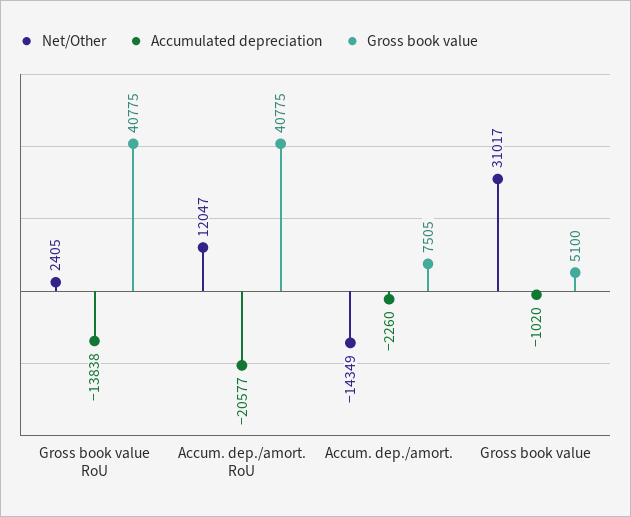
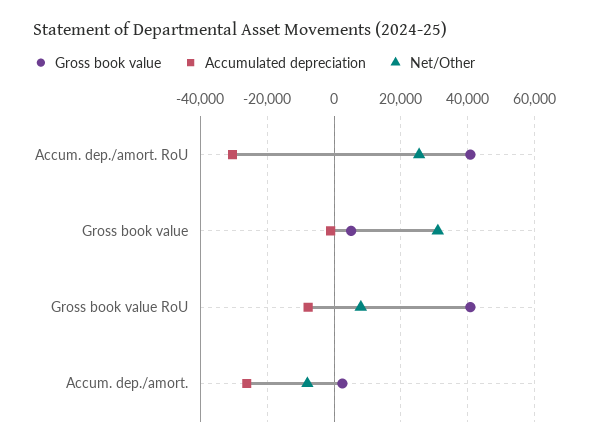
Net/Other, Gross book value RoU: 2405 -> 8000
Accumulated depreciation, Gross book value RoU: -13838 -> -8000
Net/Other, Accum. dep./amort. RoU: 12047 -> 26000
Accumulated depreciation, Accum. dep./amort. RoU: -20577 -> -30000
Net/Other, Accum. dep./amort.: -14349 -> -8000
Accumulated depreciation, Accum. dep./amort.: -2260 -> -26000
Gross book value, Accum. dep./amort.: 7505 -> 2000

